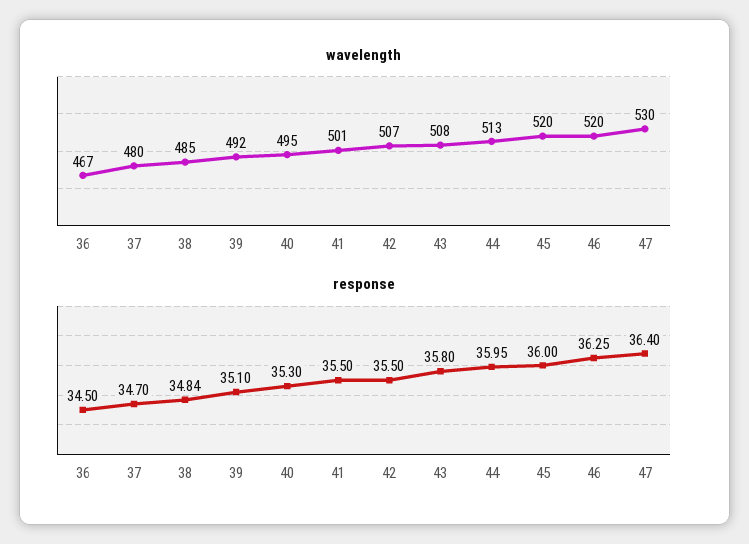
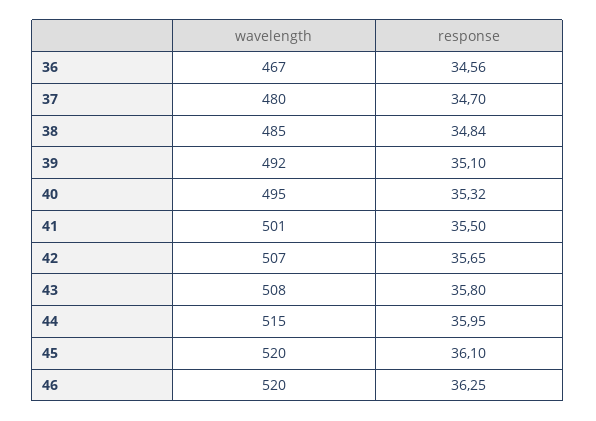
wavelength, 44: 513 -> 515
wavelength, 47: 530 -> none
response, 36: 34.5 -> 34.56
response, 40: 35.3 -> 35.32
response, 42: 35.5 -> 35.65
response, 45: 36 -> 36.1
response, 47: 36.4 -> none

